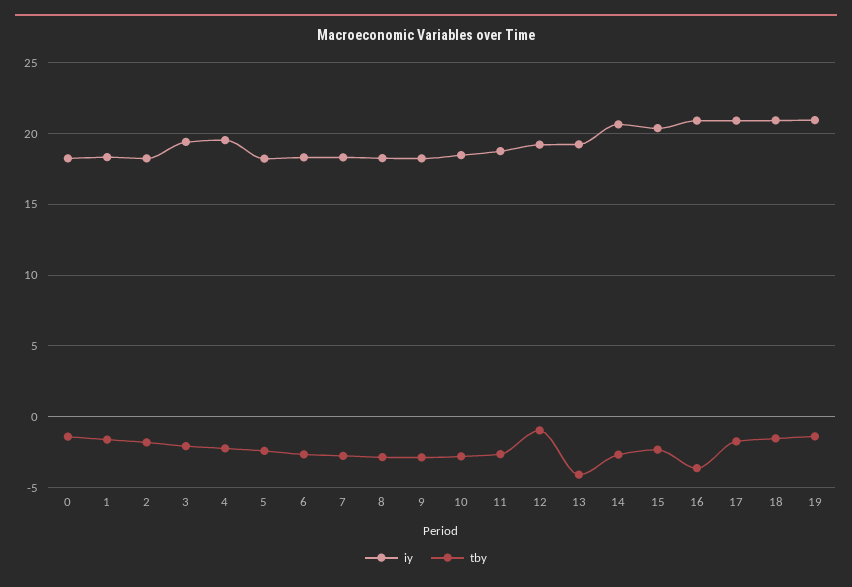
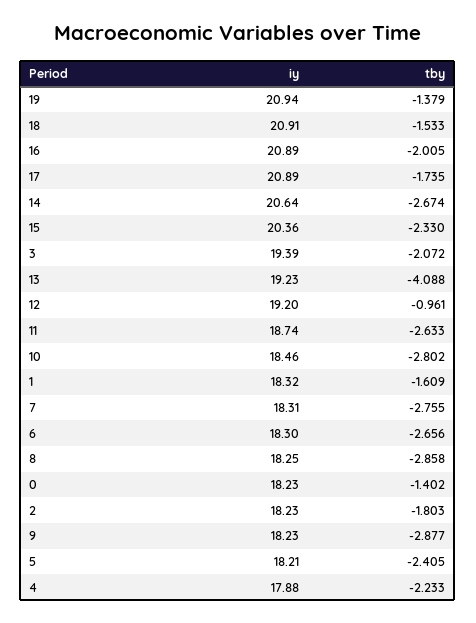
iy, 4: 19.5 -> 17.88
tby, 16: -3.5 -> -2.005

